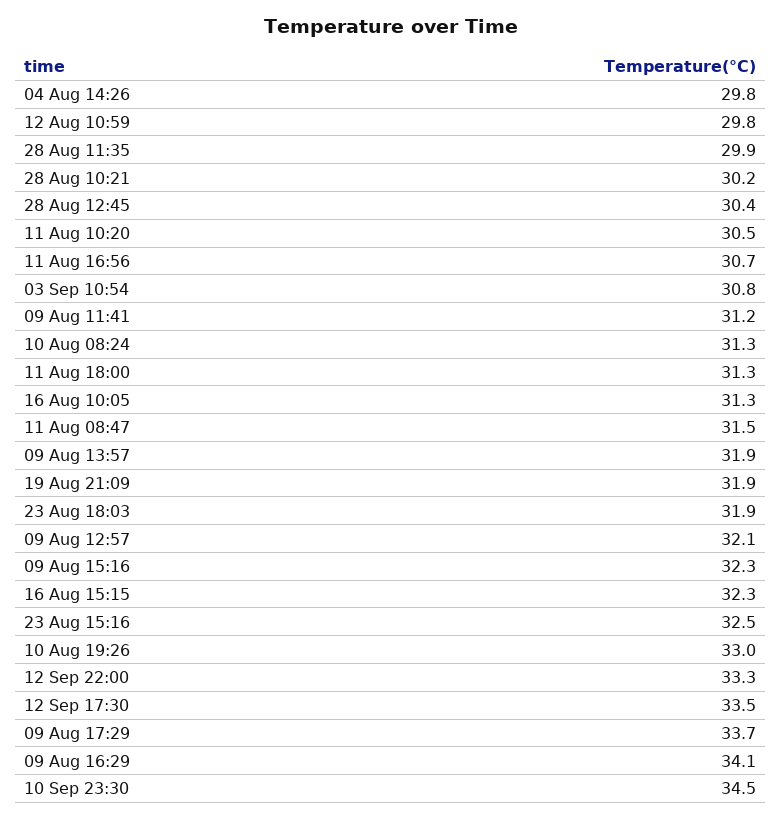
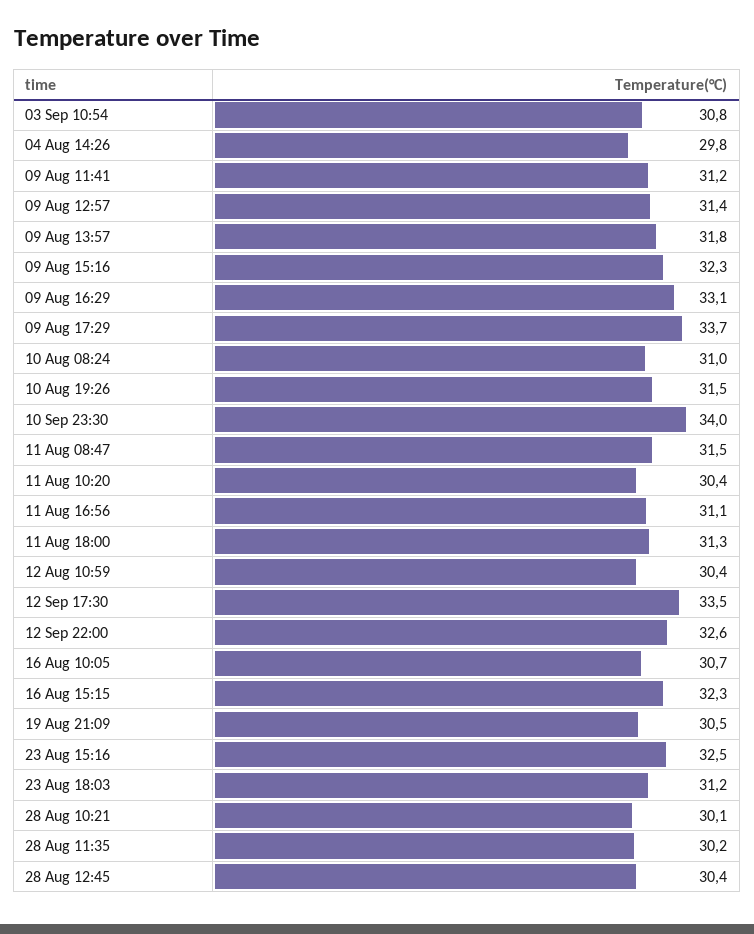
12 Aug 10:59: 29.8 -> 30.4
28 Aug 11:35: 29.9 -> 30.2
28 Aug 10:21: 30.2 -> 30.1
11 Aug 10:20: 30.5 -> 30.4
11 Aug 16:56: 30.7 -> 31.1
10 Aug 08:24: 31.3 -> 31
16 Aug 10:05: 31.3 -> 30.7
09 Aug 13:57: 31.9 -> 31.8
19 Aug 21:09: 31.9 -> 30.5
23 Aug 18:03: 31.9 -> 31.2
09 Aug 12:57: 32.1 -> 31.4
10 Aug 19:26: 33 -> 31.5
12 Sep 22:00: 33.3 -> 32.6
09 Aug 16:29: 34.1 -> 33.1
10 Sep 23:30: 34.5 -> 34

